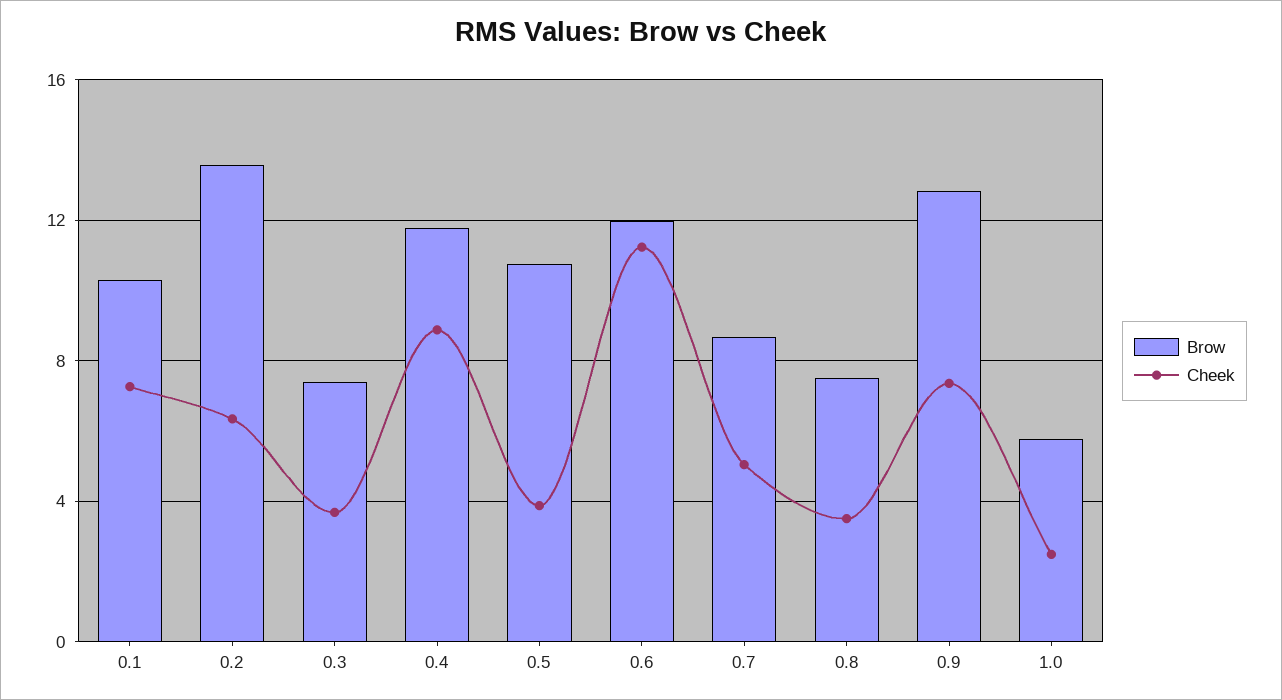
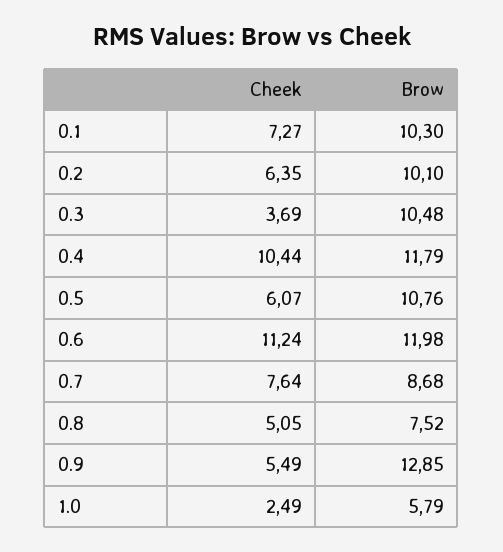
Brow, 0.2: 13.5 -> 10.1
Brow, 0.3: 7.5 -> 10.48
Cheek, 0.4: 9 -> 10.44
Cheek, 0.5: 4 -> 6.07
Cheek, 0.7: 5 -> 7.64
Cheek, 0.8: 3.5 -> 5.05
Cheek, 0.9: 7.5 -> 5.49

